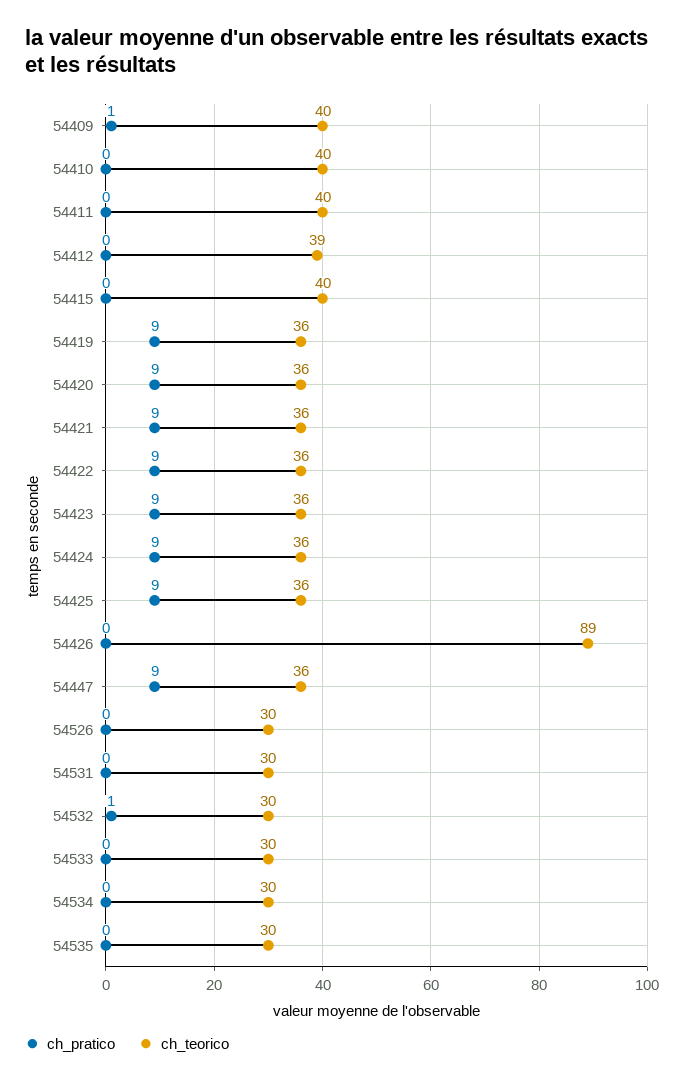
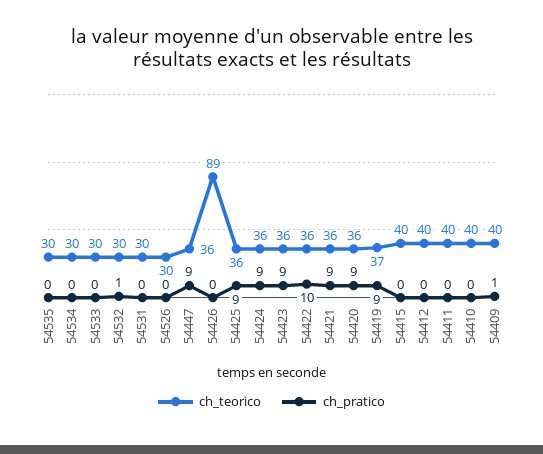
ch_teorico, 54412: 39 -> 40
ch_teorico, 54419: 36 -> 37
ch_pratico, 54422: 9 -> 10

